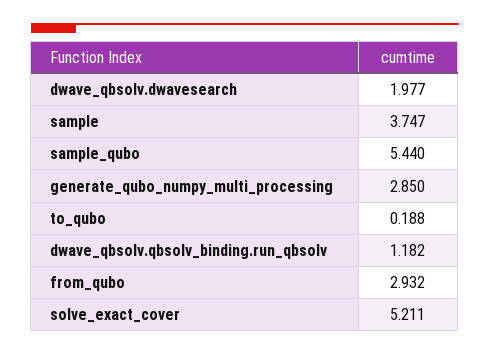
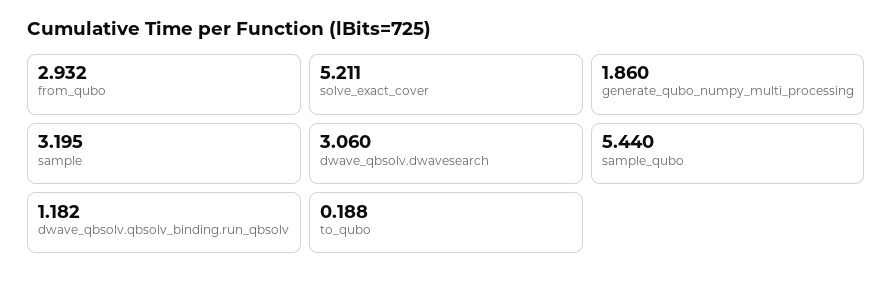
dwave_qbsolv.dwavesearch: 1.977 -> 3.06
sample: 3.747 -> 3.195
generate_qubo_numpy_multi_processing: 2.85 -> 1.86

